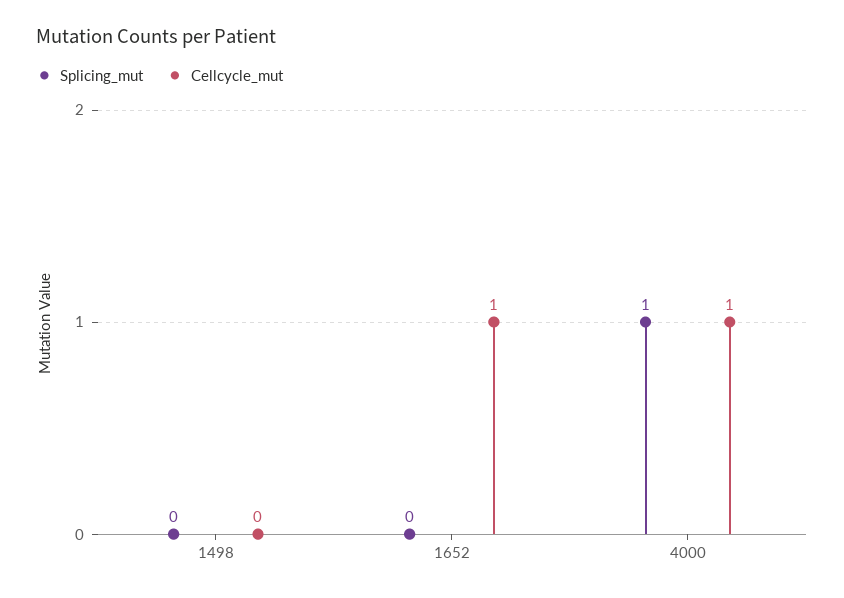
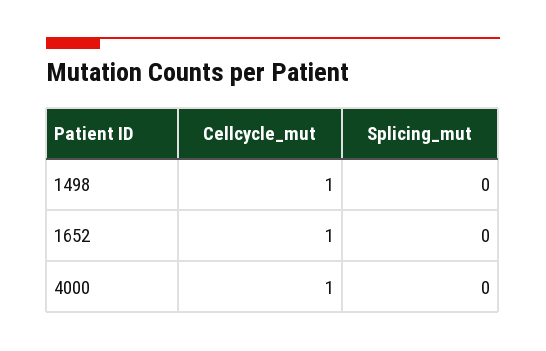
Cellcycle_mut, 1498: 0 -> 1
Splicing_mut, 4000: 1 -> 0

